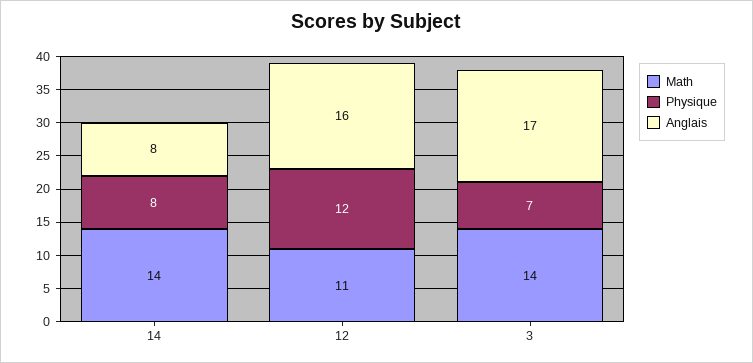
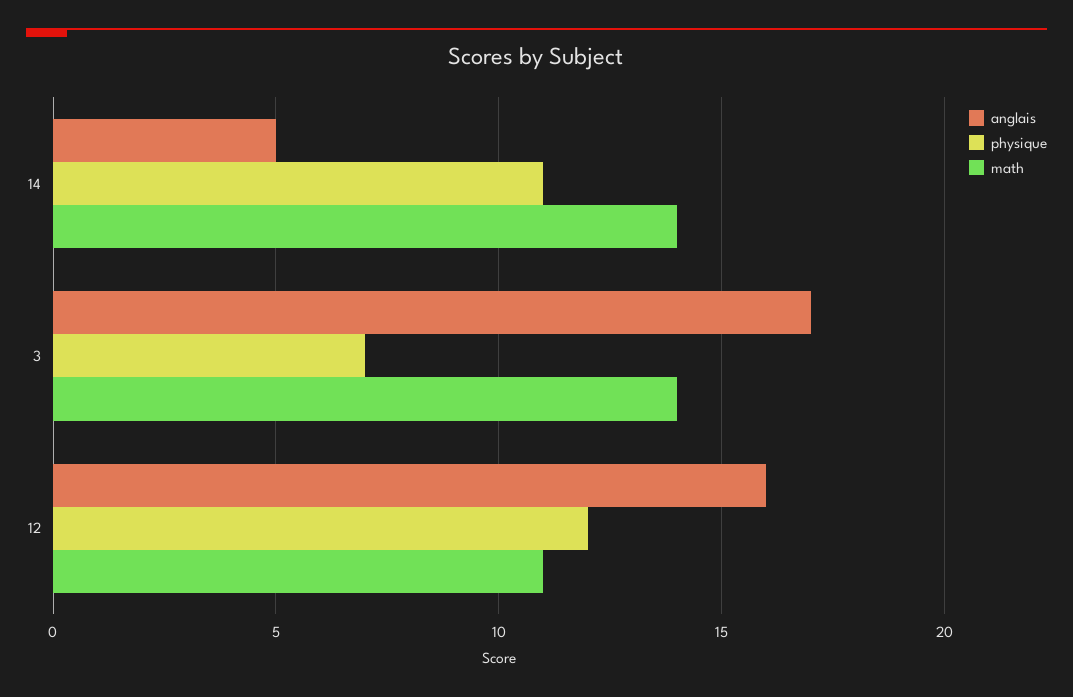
Physique, 14: 8 -> 11
Anglais, 14: 8 -> 5

